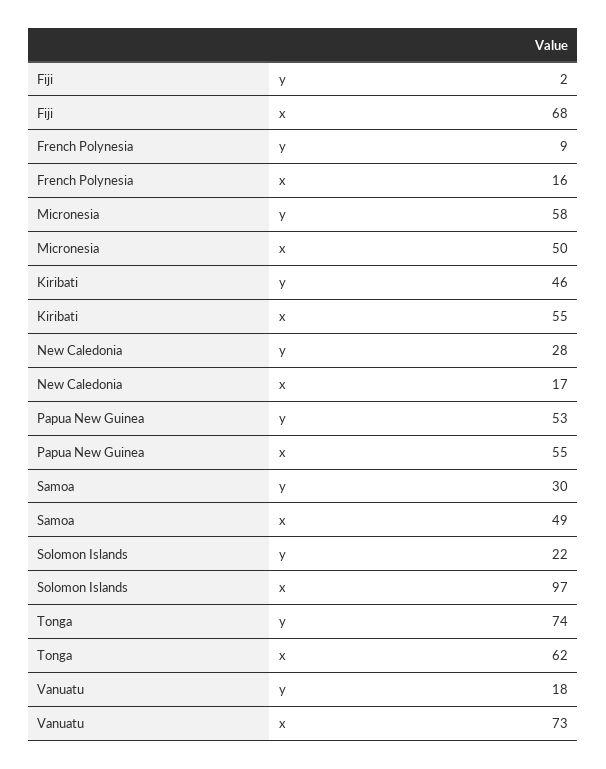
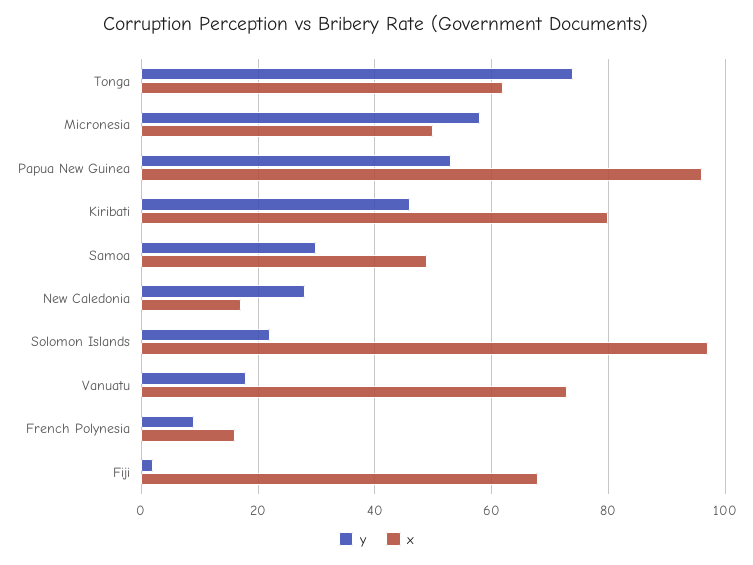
x, Kiribati: 55 -> 80
x, Papua New Guinea: 55 -> 95

